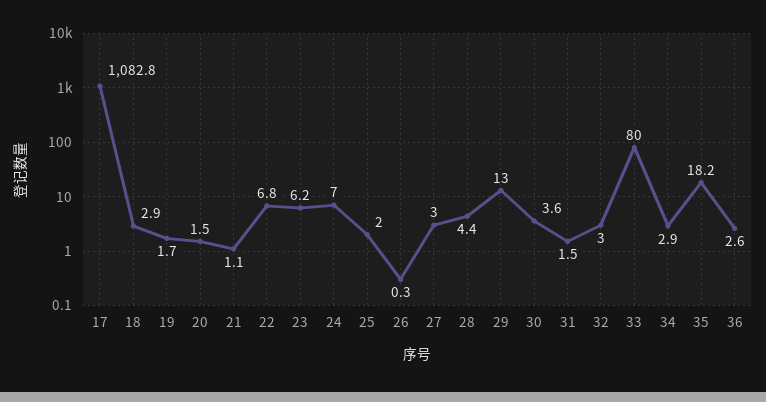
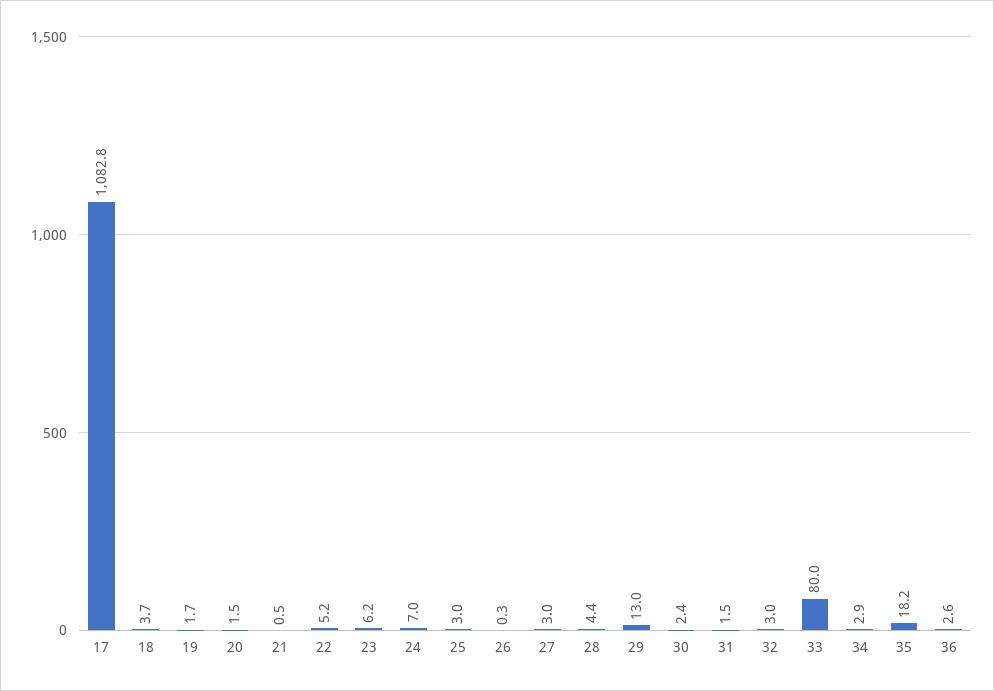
18: 2.9 -> 3.7
21: 1.1 -> 0.5
22: 6.8 -> 5.2
25: 2 -> 3
30: 3.6 -> 2.4

